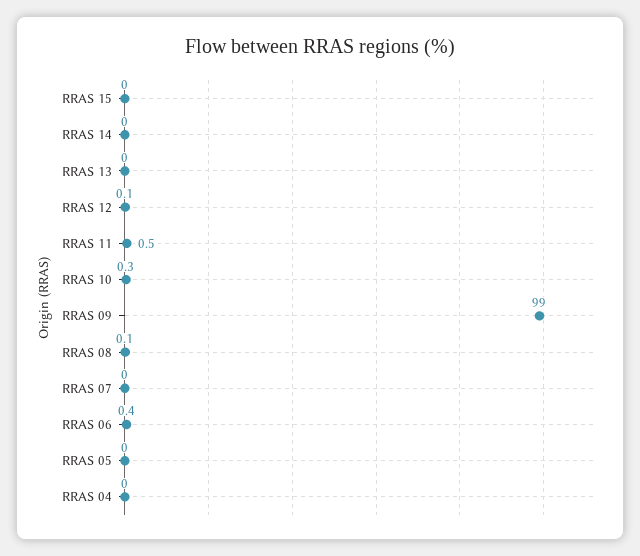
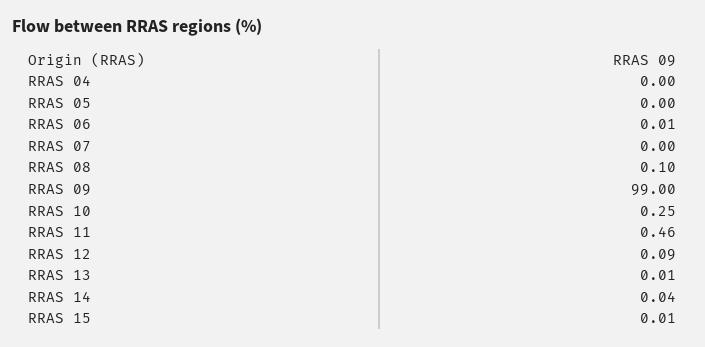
RRAS 06: 0.4 -> 0.01

